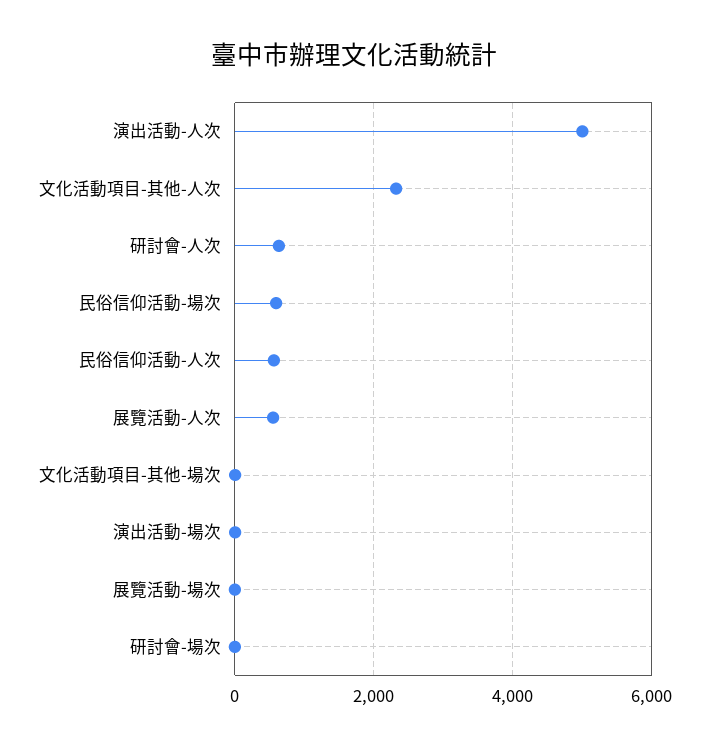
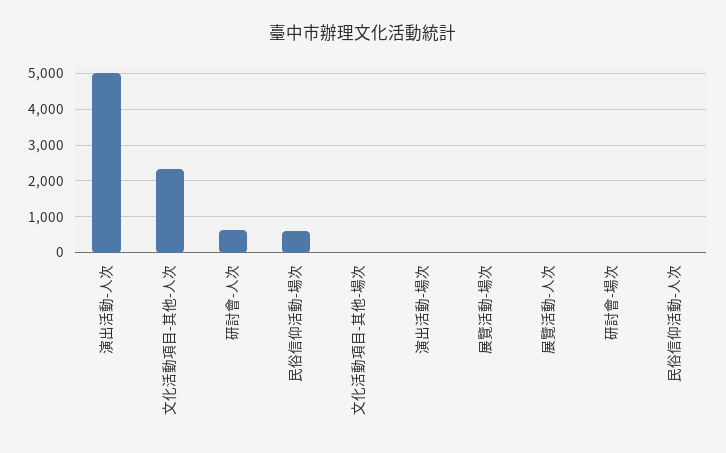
民俗信仰活動-人次: 600 -> 0
展覽活動-人次: 600 -> 0

